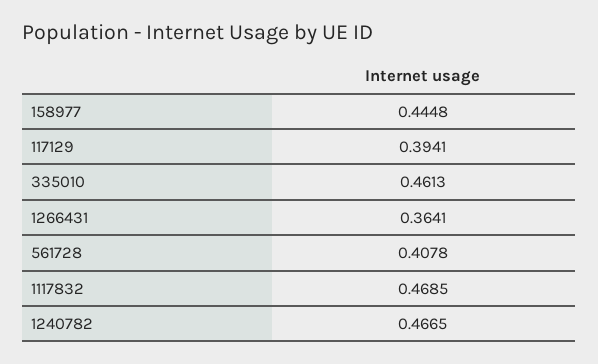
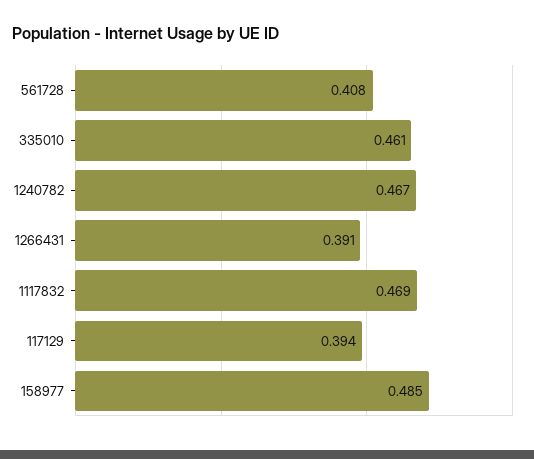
158977: 0.4448 -> 0.485
1266431: 0.3641 -> 0.391

